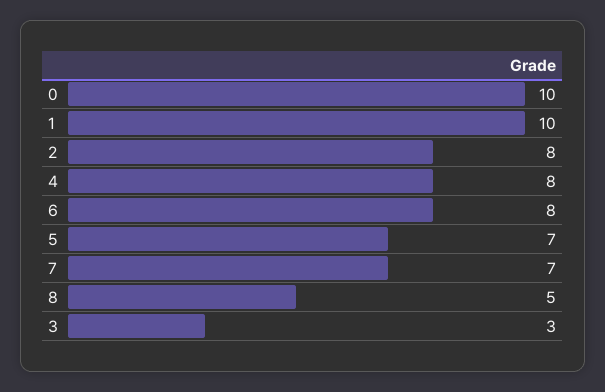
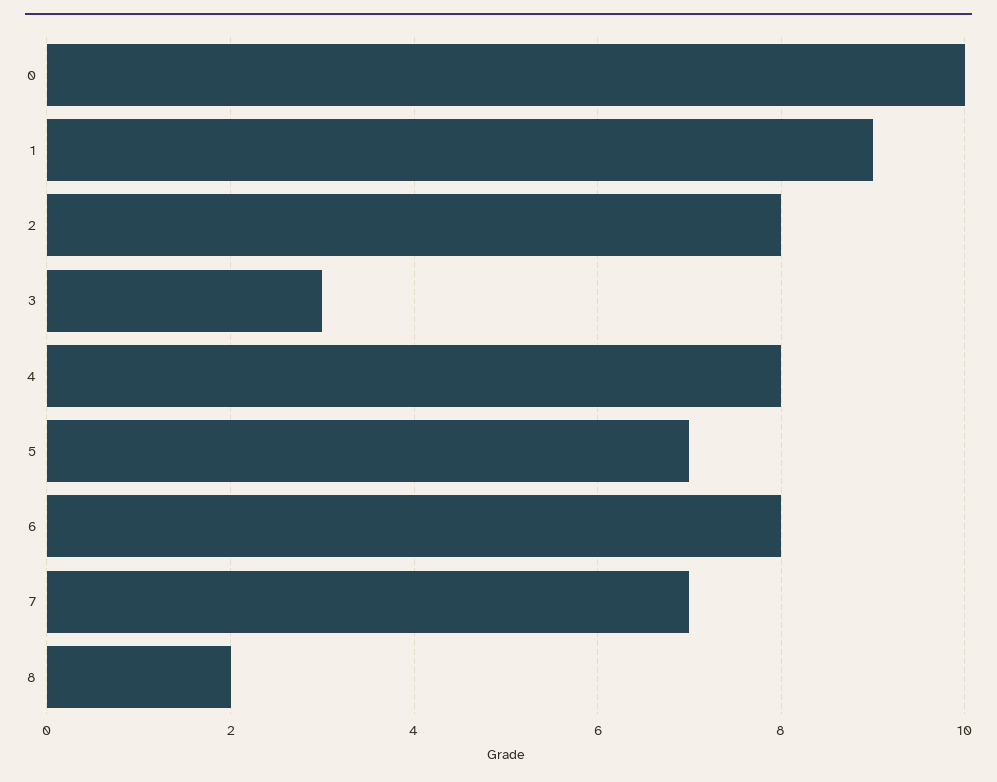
1: 10 -> 9
8: 5 -> 2

